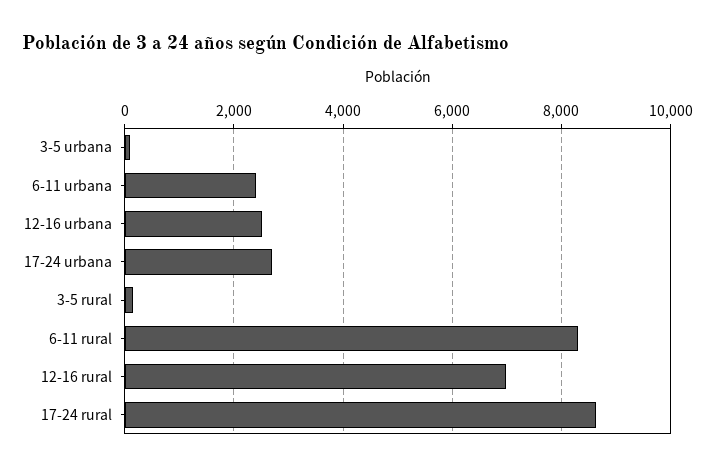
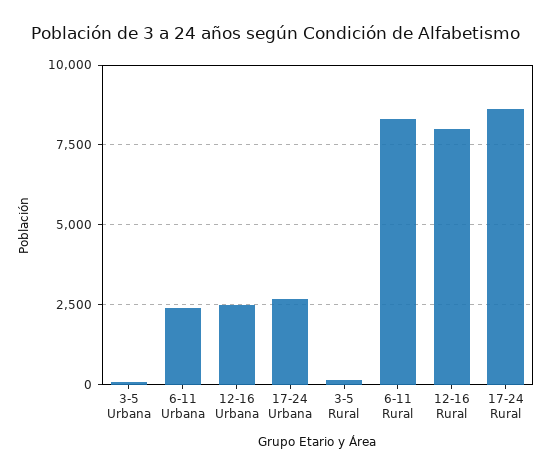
12-16 rural: 7000 -> 8000

